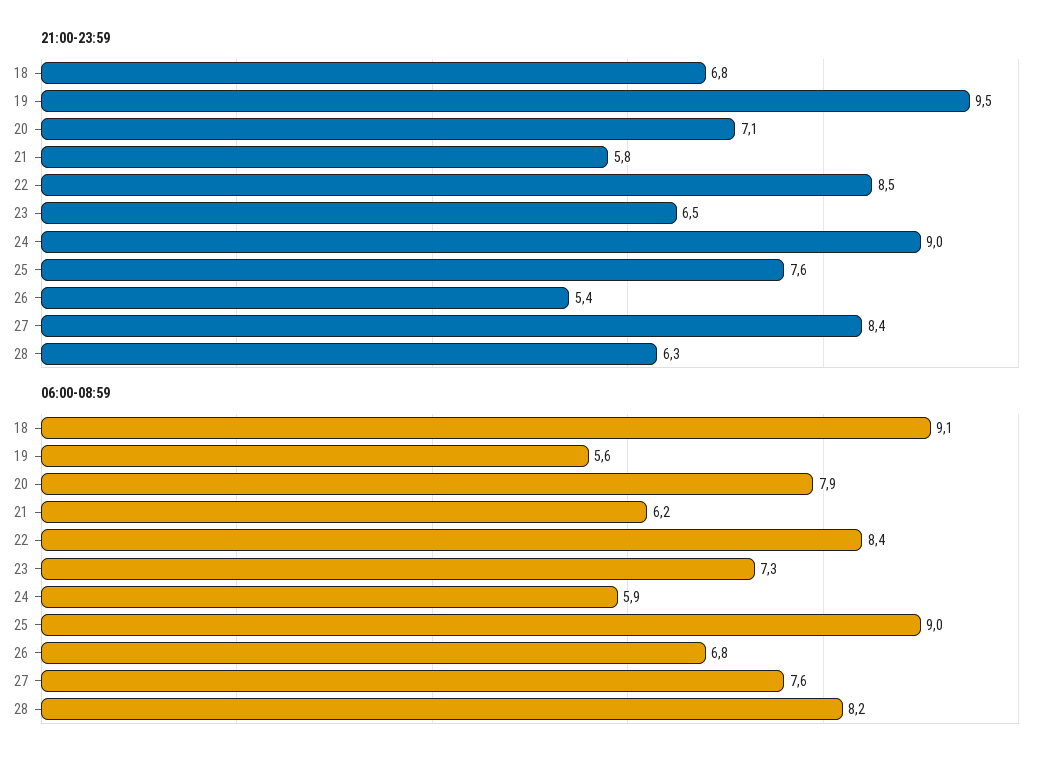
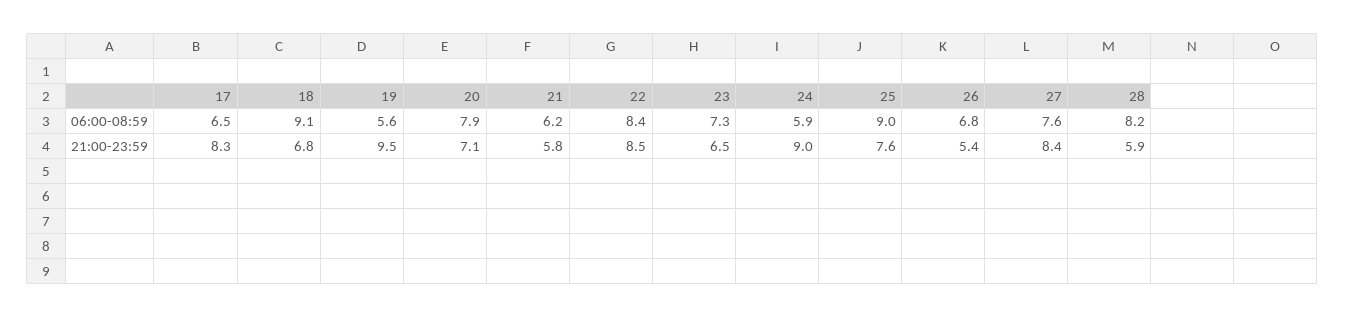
21:00-23:59, 28: 6.3 -> 5.9
06:00-08:59, 17: none -> 6.5
21:00-23:59, 17: none -> 8.3

